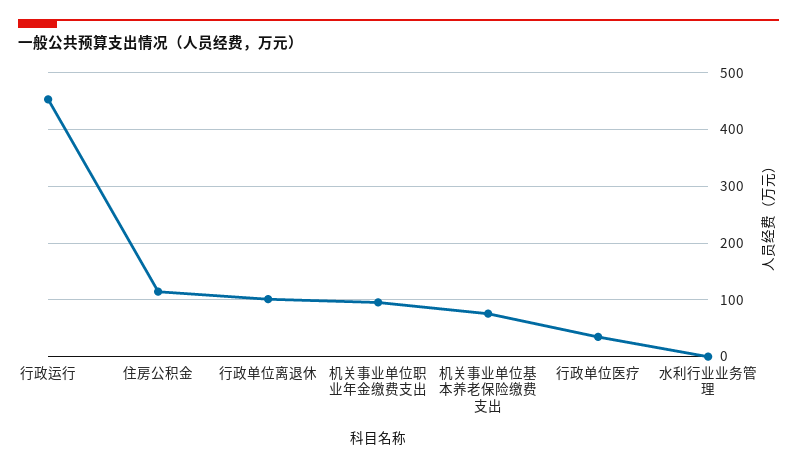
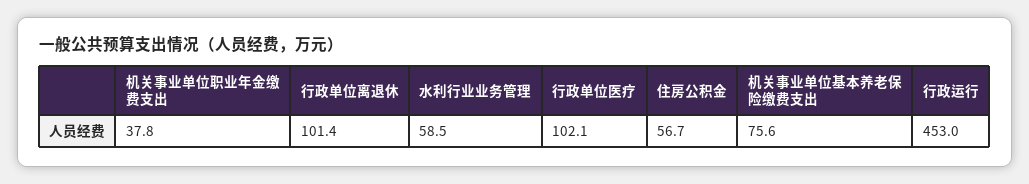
住房公积金: 120 -> 56.7
机关事业单位职业年金缴费支出: 100 -> 37.8
行政单位医疗: 40 -> 102.1
水利行业业务管理: 0 -> 58.5

